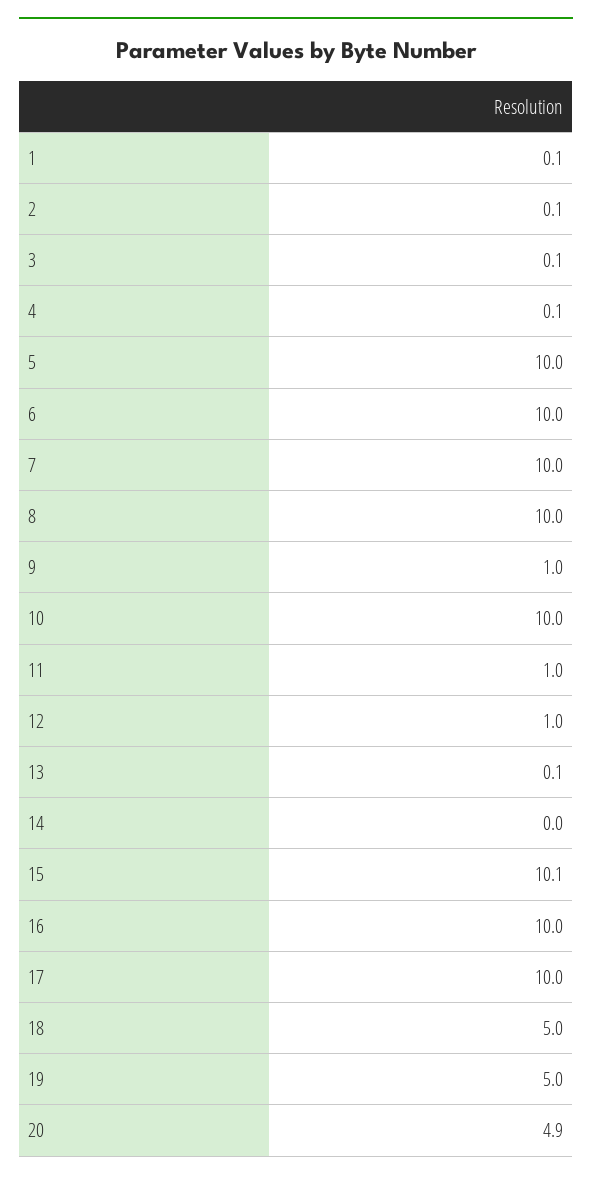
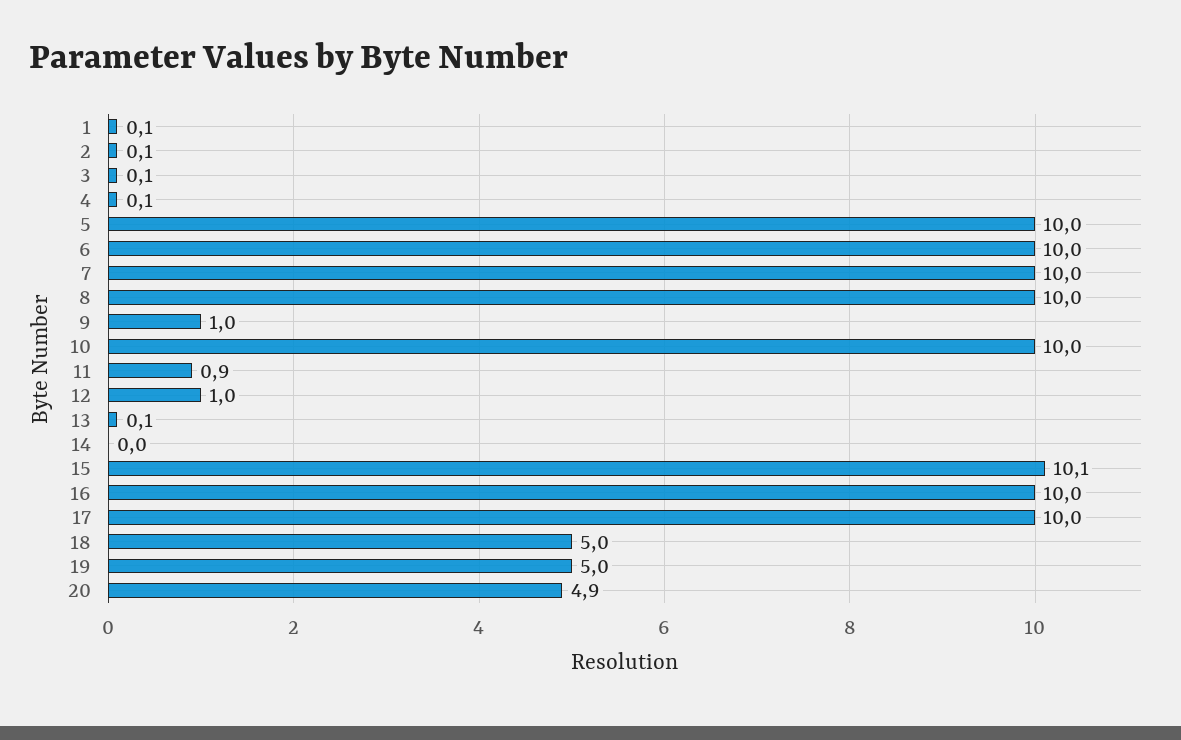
11: 1 -> 0.9

